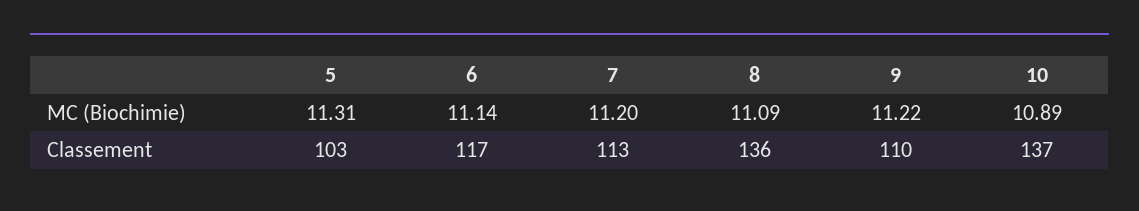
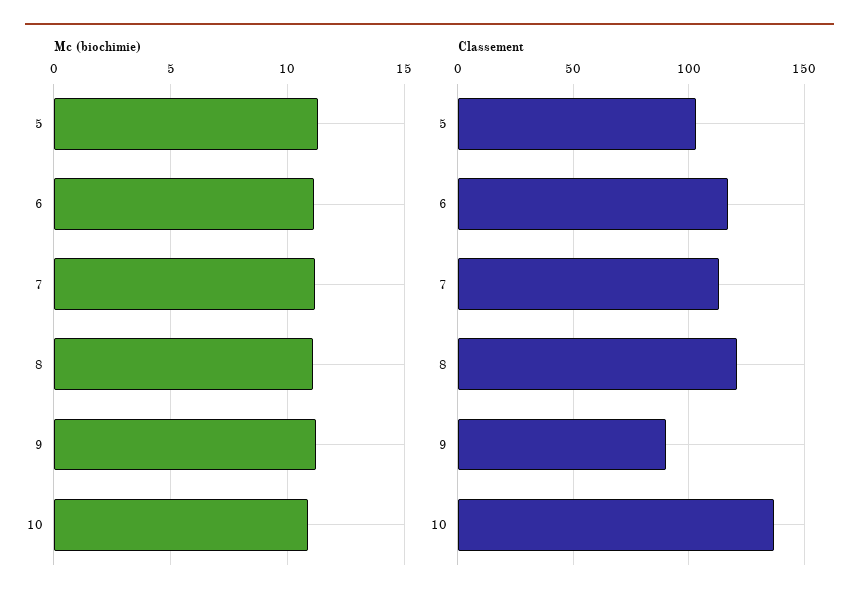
Classement, 8: 136 -> 120
Classement, 9: 110 -> 90

